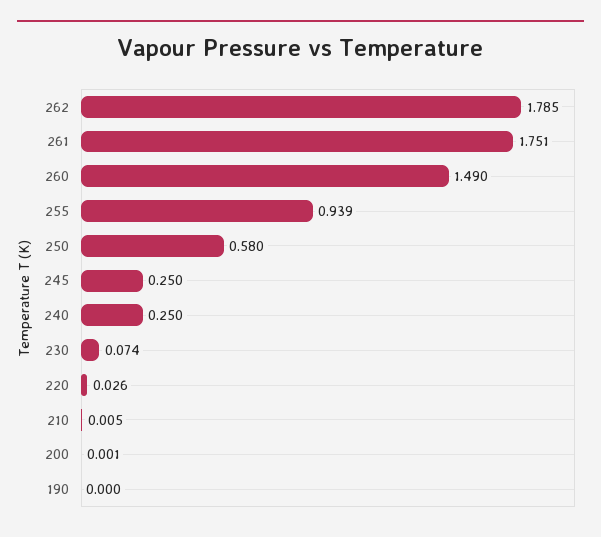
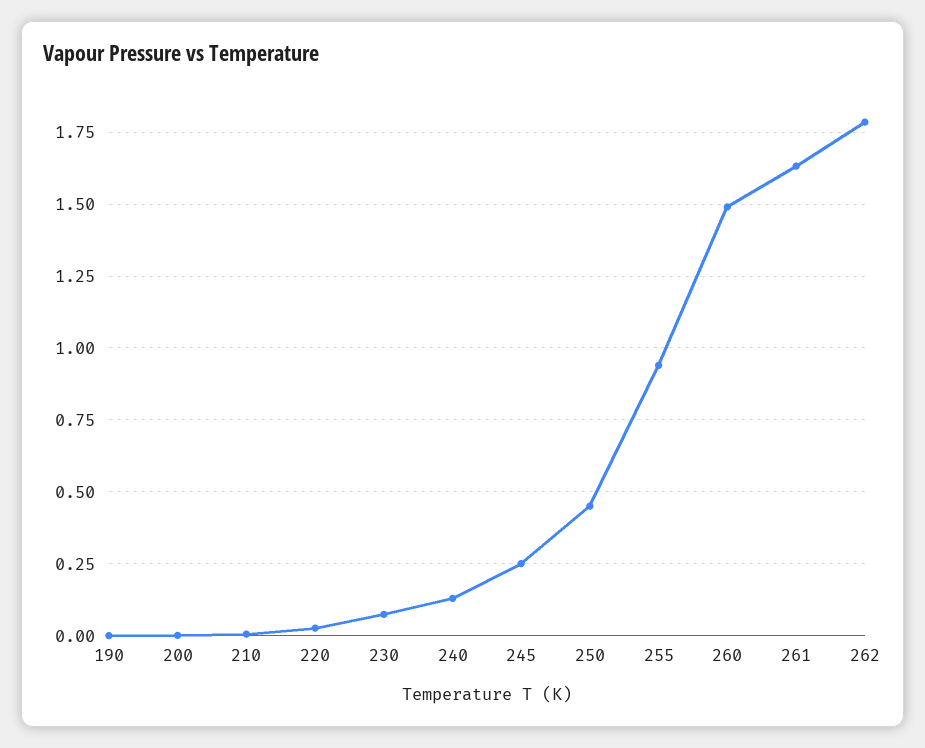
261: 1.751 -> 1.625
250: 0.58 -> 0.45
240: 0.25 -> 0.125

